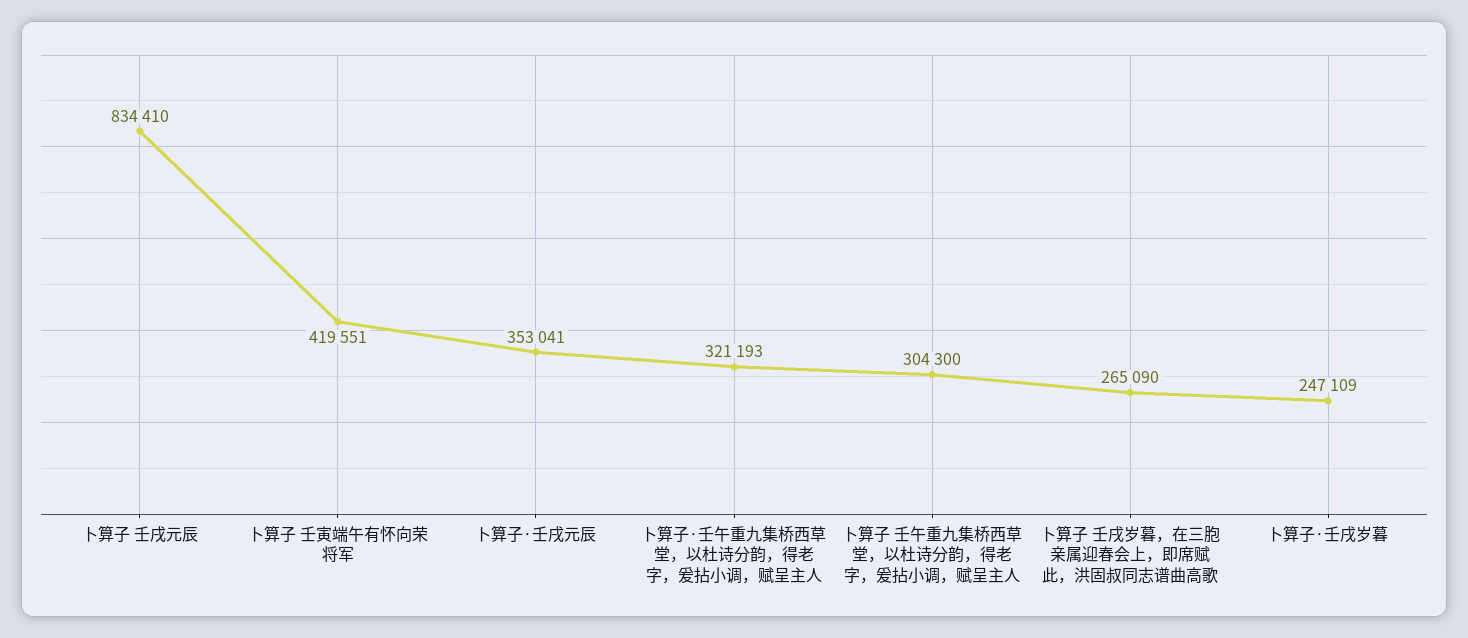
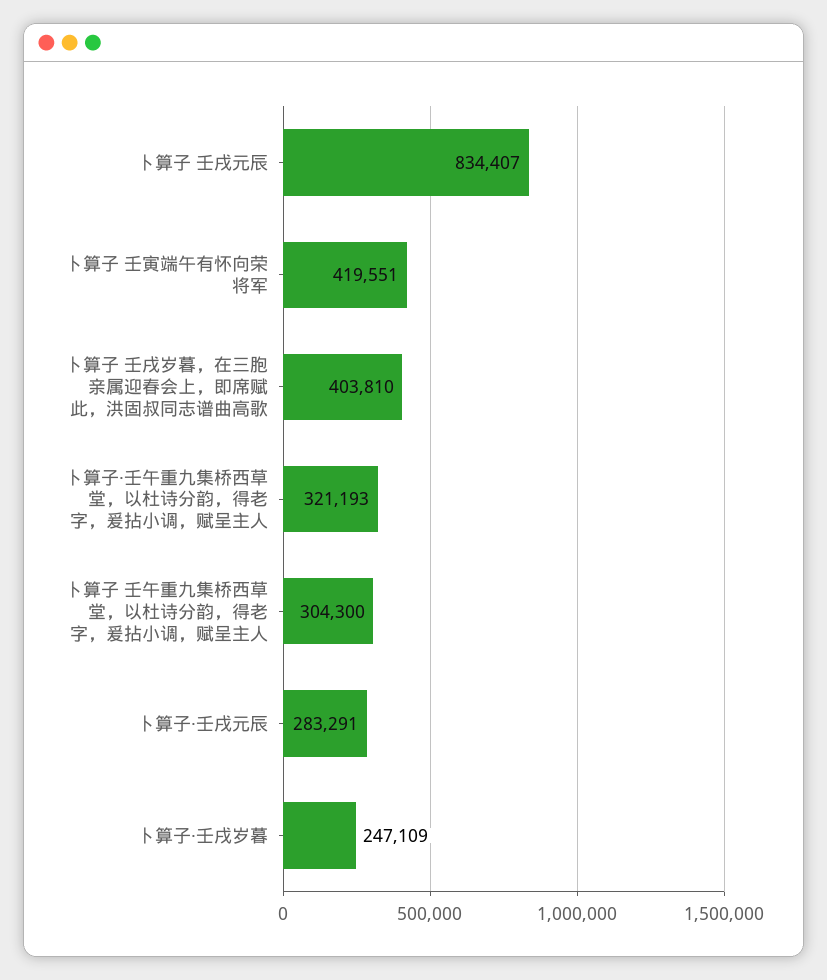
卜算子 壬戌元辰: 834410 -> 834407
卜算子·壬戌元辰: 353041 -> 283291
卜算子 壬戌岁暮，在三胞亲属迎春会上，即席赋此，洪固叔同志谱曲高歌: 265090 -> 403810

